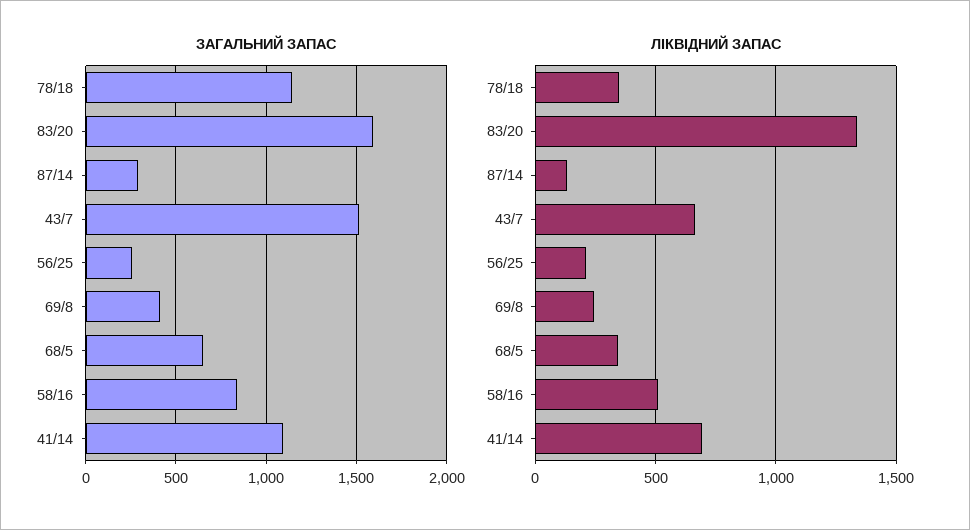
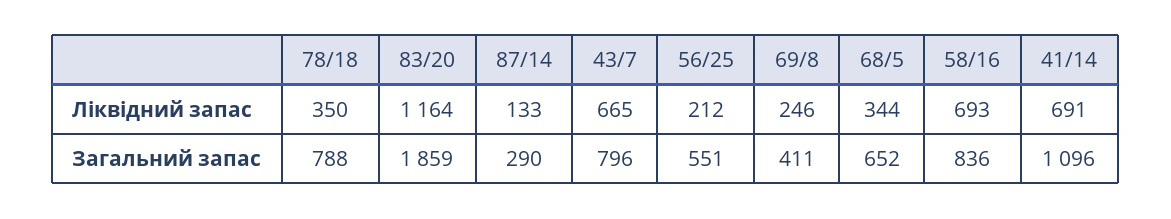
ЗАГАЛЬНИЙ ЗАПАС, 78/18: 1150 -> 788
ЗАГАЛЬНИЙ ЗАПАС, 83/20: 1600 -> 1859
ЗАГАЛЬНИЙ ЗАПАС, 43/7: 1500 -> 796
ЗАГАЛЬНИЙ ЗАПАС, 56/25: 250 -> 551
ЛІКВІДНИЙ ЗАПАС, 83/20: 1350 -> 1164
ЛІКВІДНИЙ ЗАПАС, 58/16: 500 -> 693

